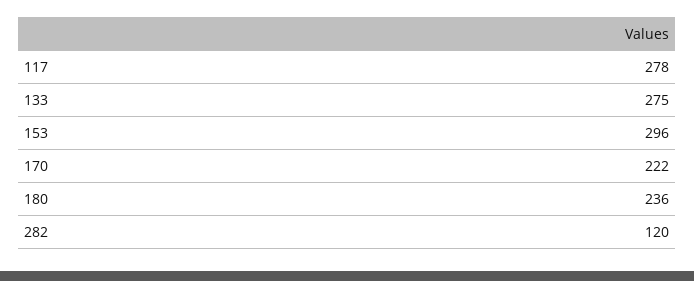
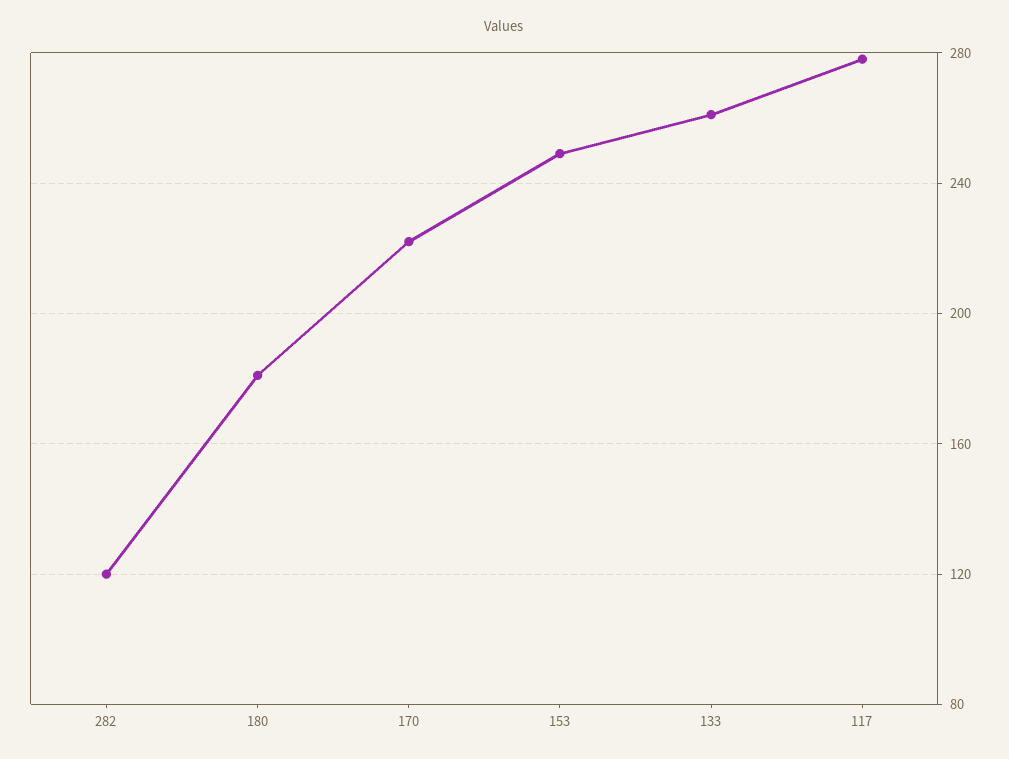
133: 275 -> 260
153: 296 -> 250
180: 236 -> 180

